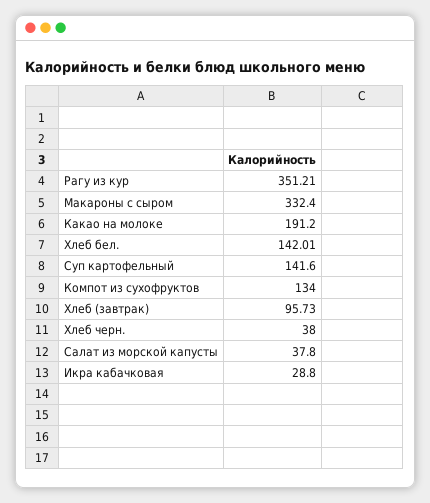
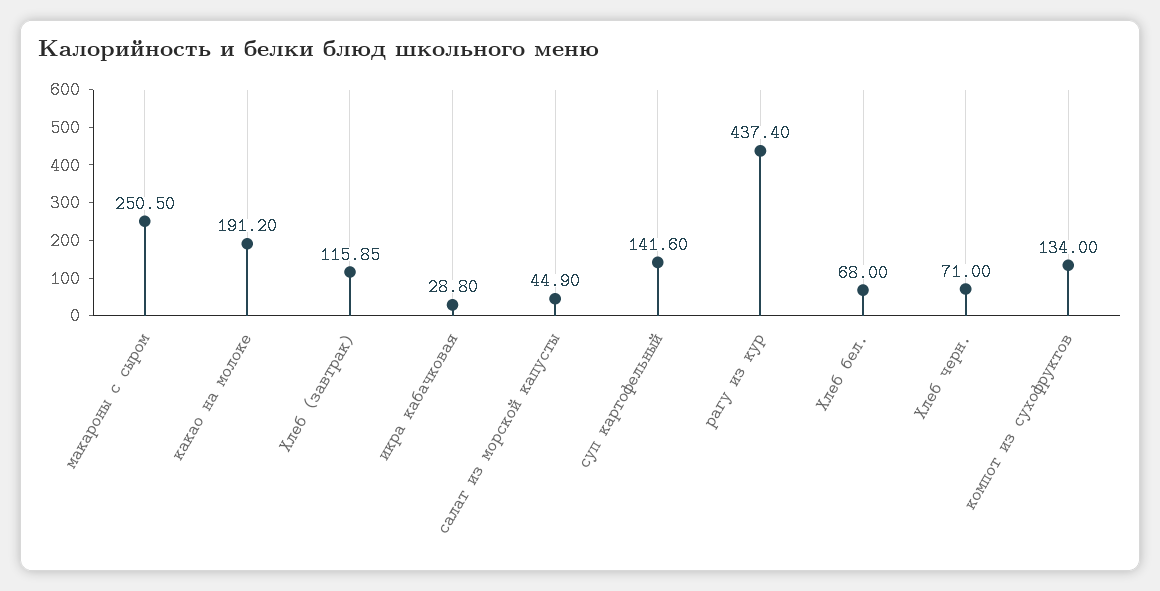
Рагу из кур: 351.21 -> 437.4
Макароны с сыром: 332.4 -> 250.5
Хлеб бел.: 142.01 -> 68
Хлеб (завтрак): 95.73 -> 115.85
Хлеб черн.: 38 -> 71
Салат из морской капусты: 37.8 -> 44.9

